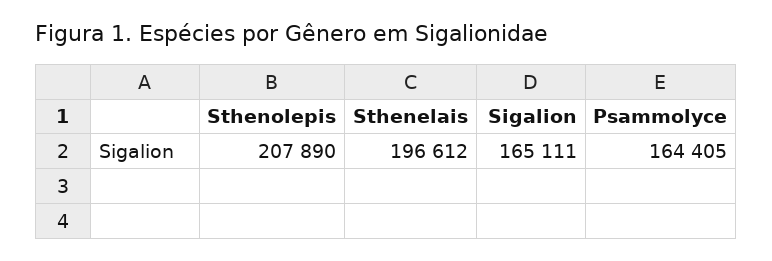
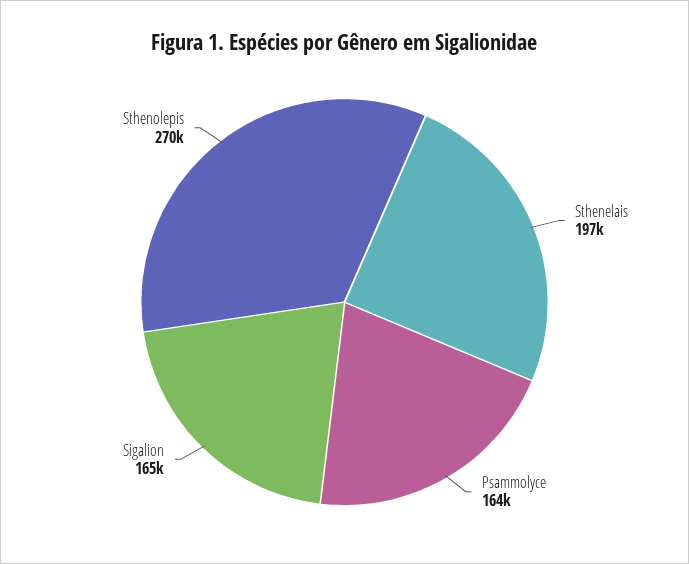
Sthenolepis: 207890 -> 270000

